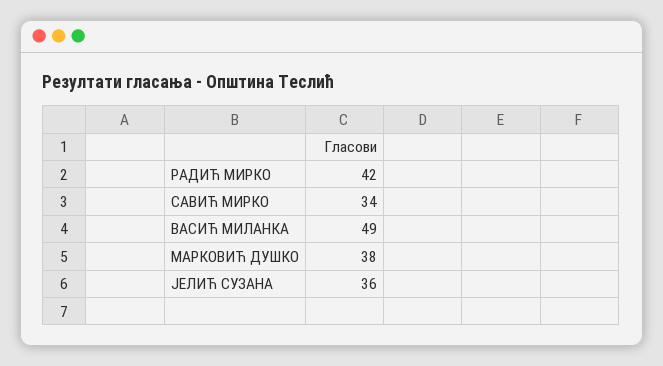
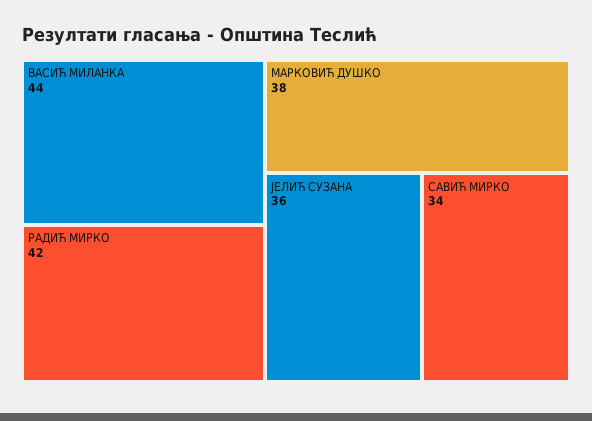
ВАСИЋ МИЛАНКА: 49 -> 44

